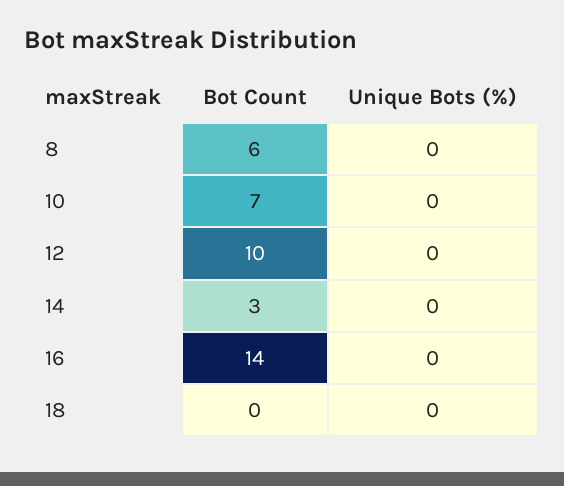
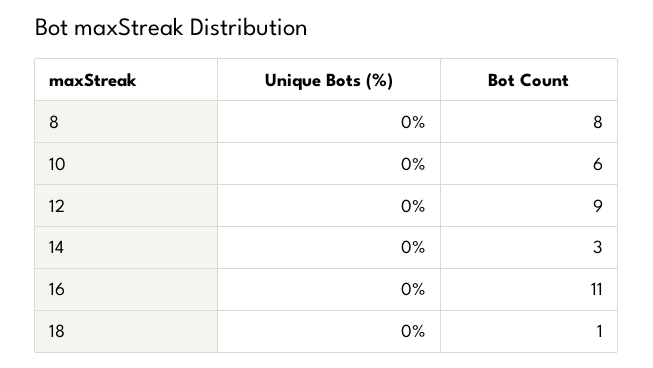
Bot Count, 8: 6 -> 8
Bot Count, 10: 7 -> 6
Bot Count, 12: 10 -> 9
Bot Count, 16: 14 -> 11
Bot Count, 18: 0 -> 1

